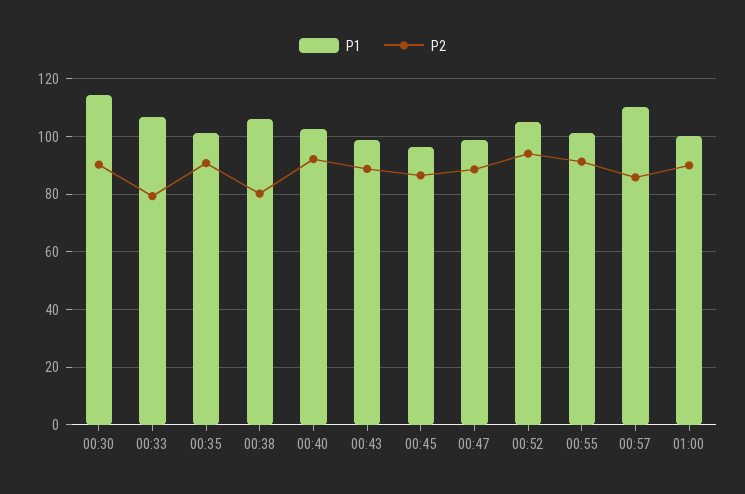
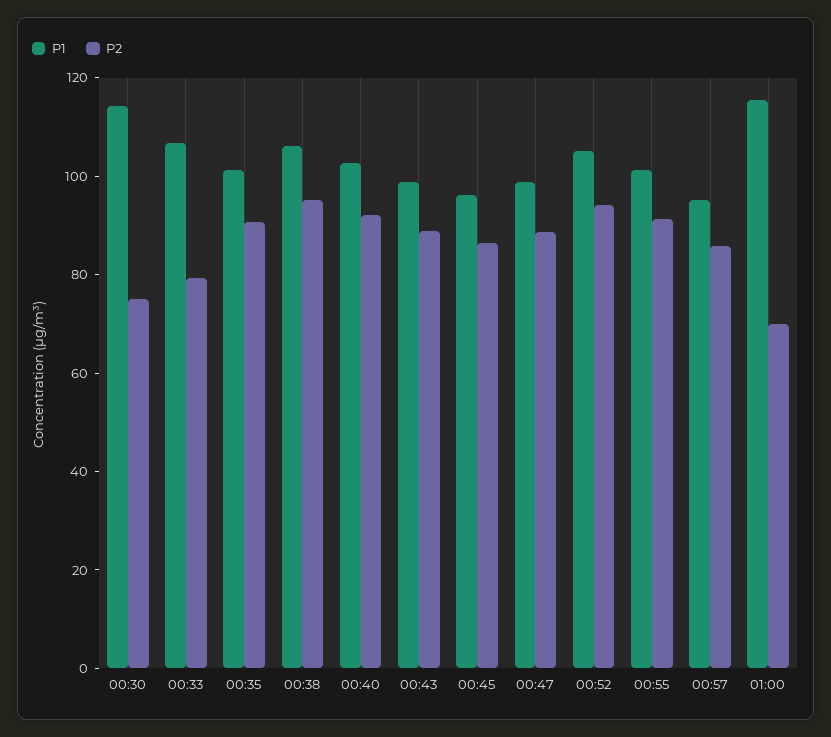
P2, 00:30: 90 -> 75
P2, 00:38: 80 -> 95
P1, 00:57: 110 -> 95
P1, 01:00: 100 -> 115
P2, 01:00: 90 -> 70

